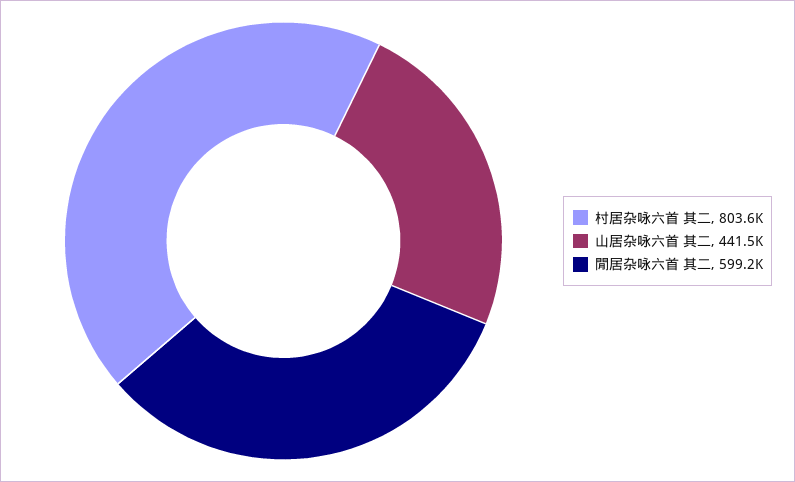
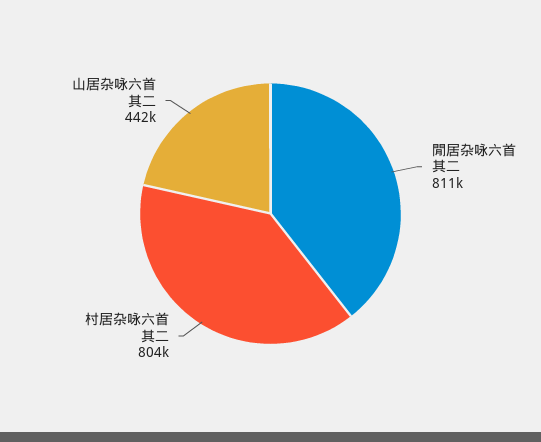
閒居杂咏六首 其二: 599200 -> 811000

